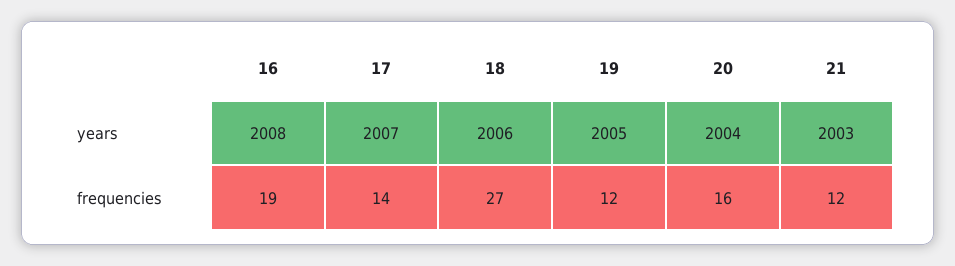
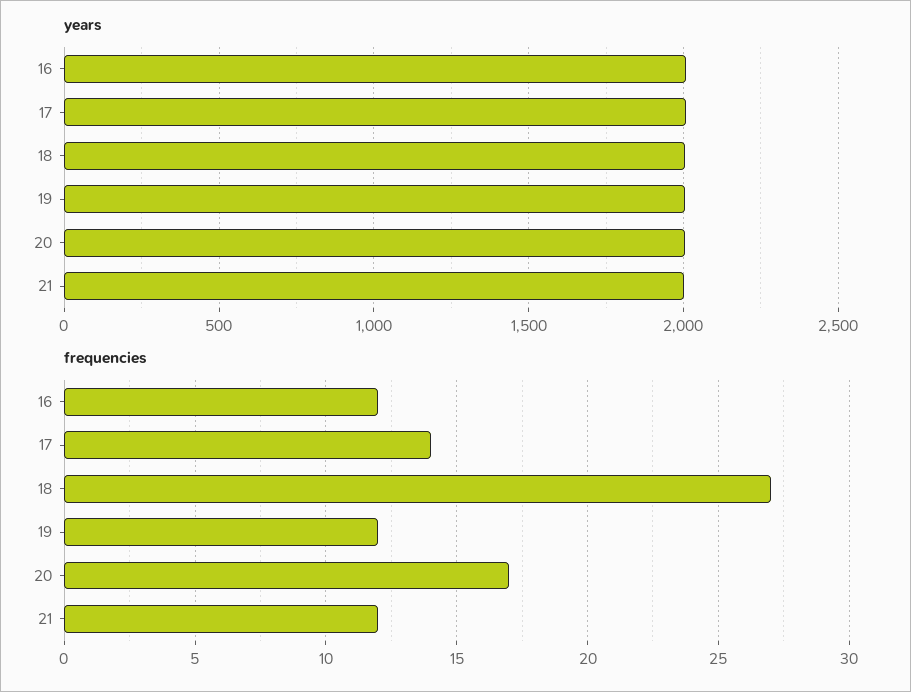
frequencies, 16: 19 -> 12
frequencies, 20: 16 -> 17

